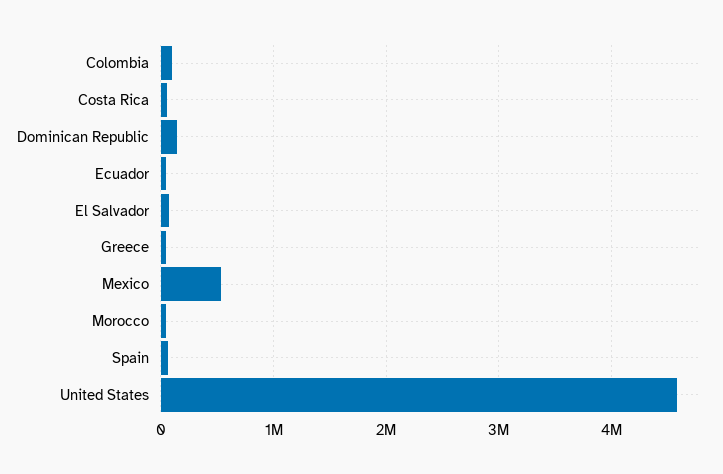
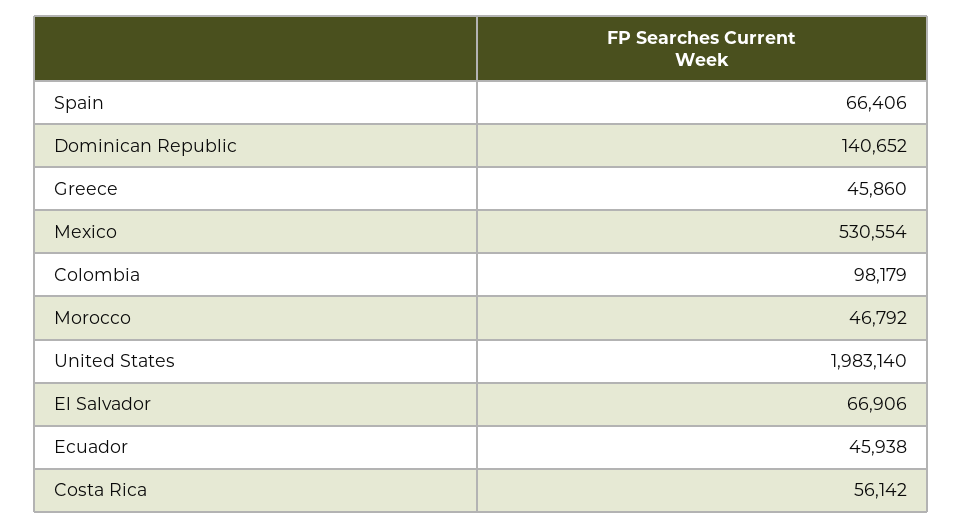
United States: 4600000 -> 1983140

